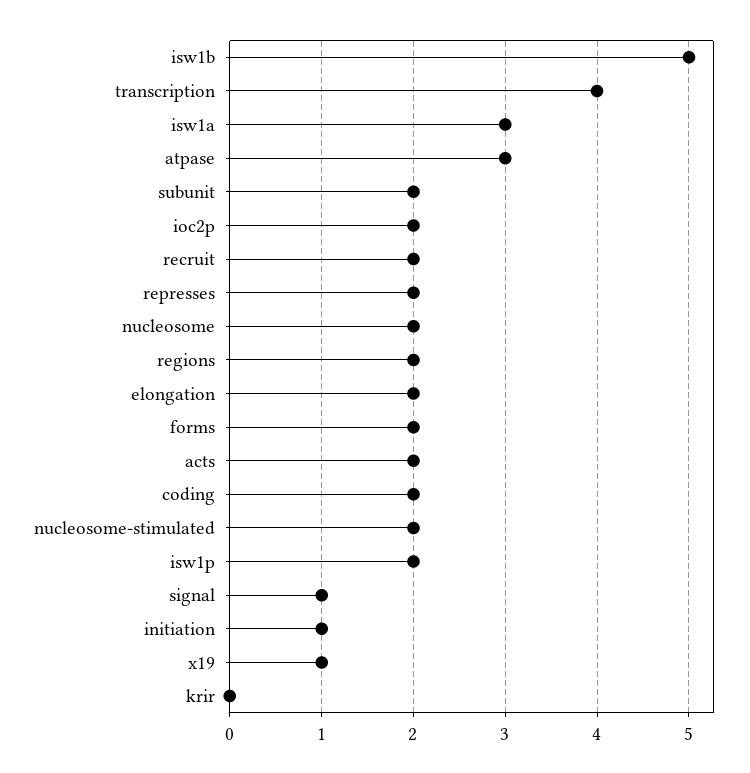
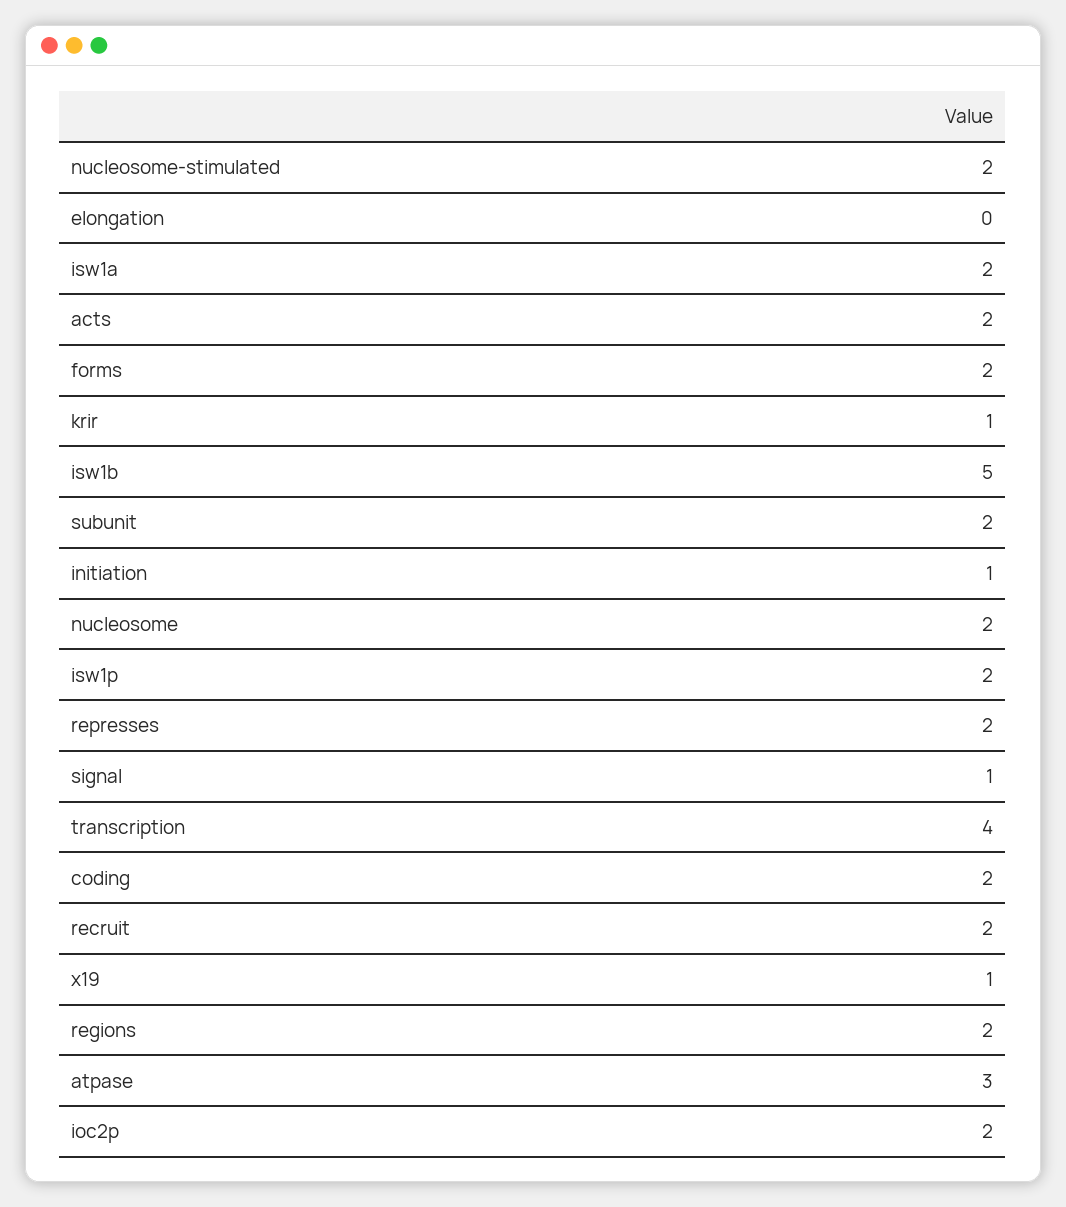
isw1a: 3 -> 2
elongation: 2 -> 0
krir: 0 -> 1

